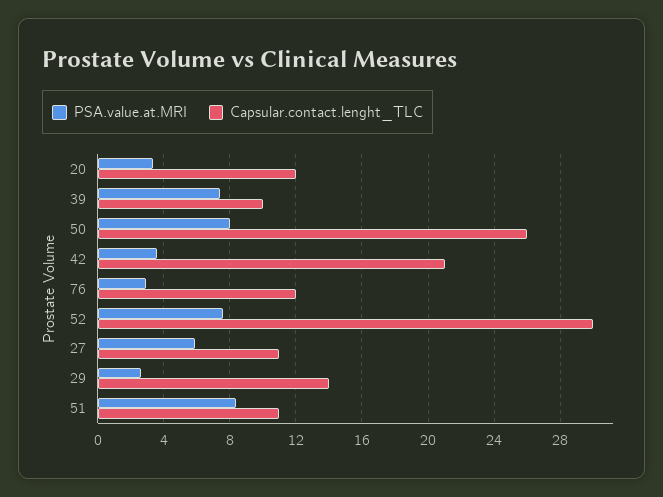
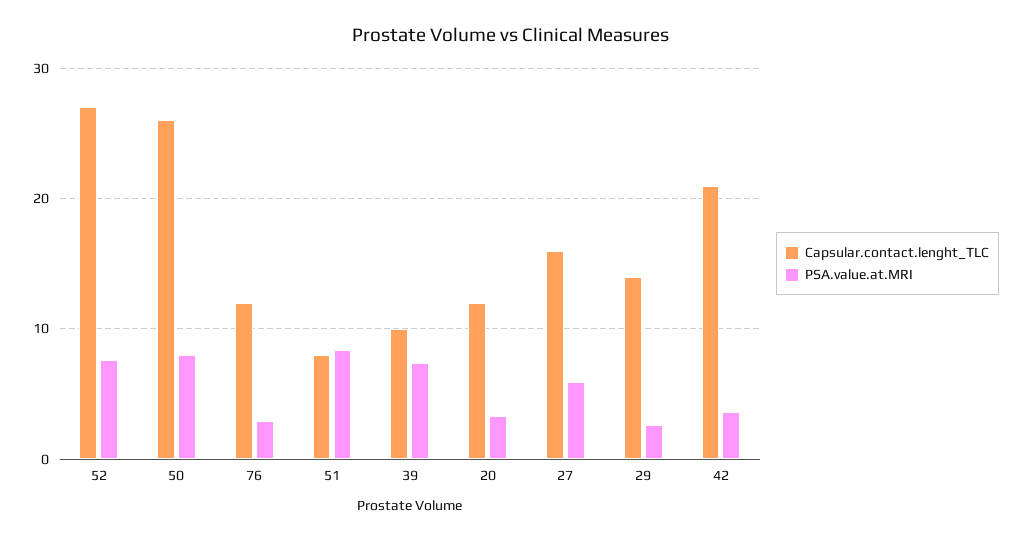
Capsular.contact.lenght_TLC, 52: 30 -> 27
Capsular.contact.lenght_TLC, 27: 11 -> 16
Capsular.contact.lenght_TLC, 51: 11 -> 8

